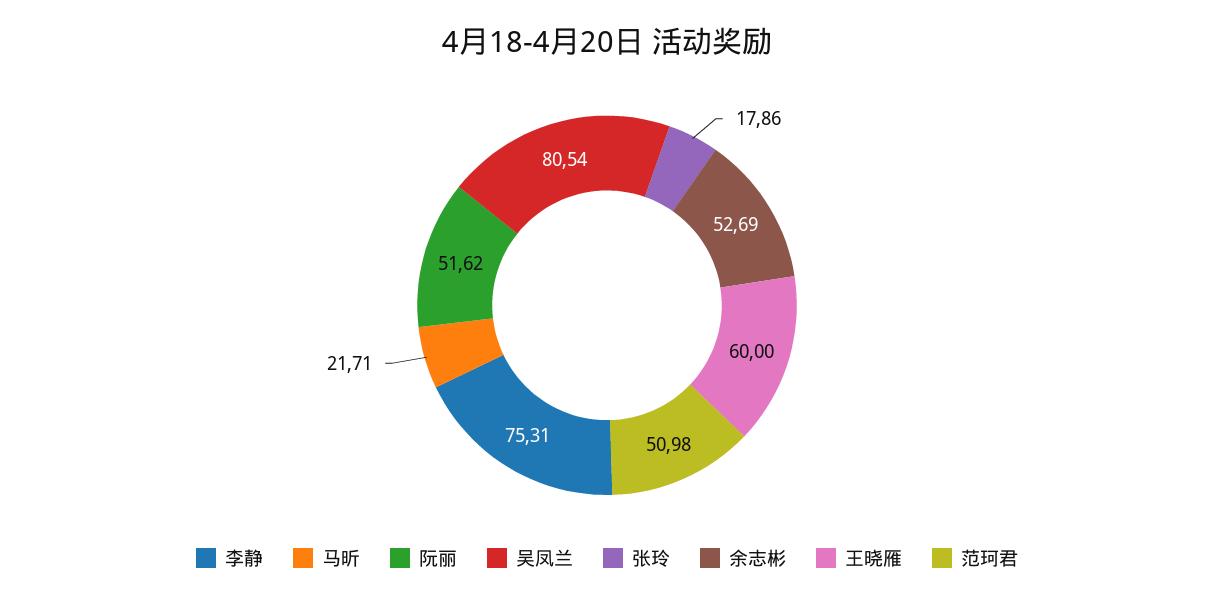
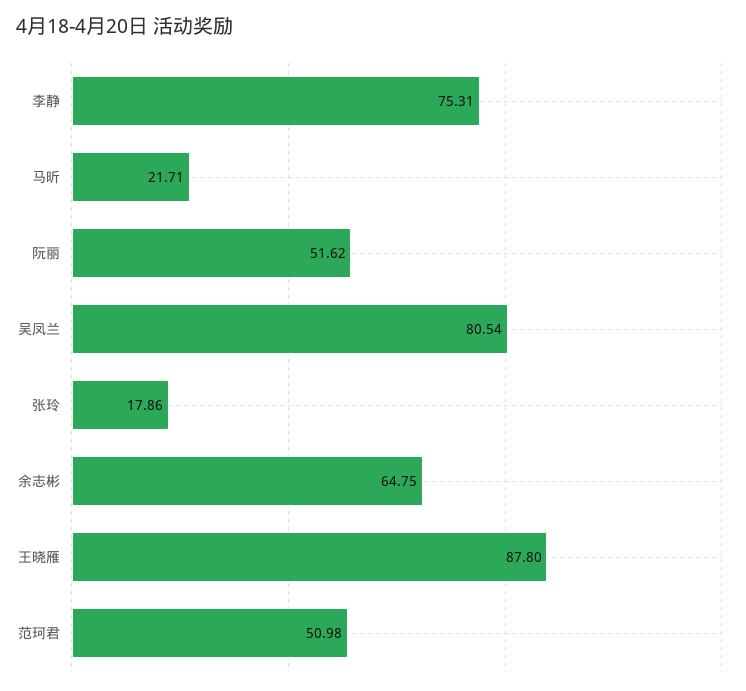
余志彬: 52.69 -> 64.75
王晓雁: 60 -> 87.8

